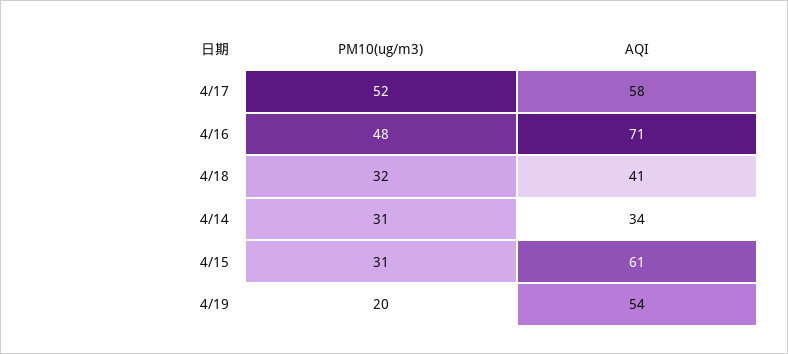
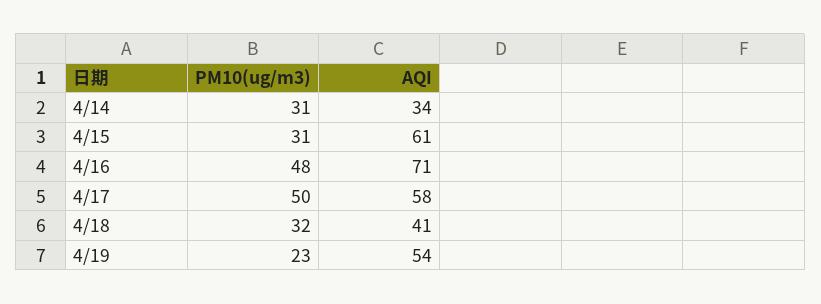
PM10(ug/m3), 4/17: 52 -> 50
PM10(ug/m3), 4/19: 20 -> 23

